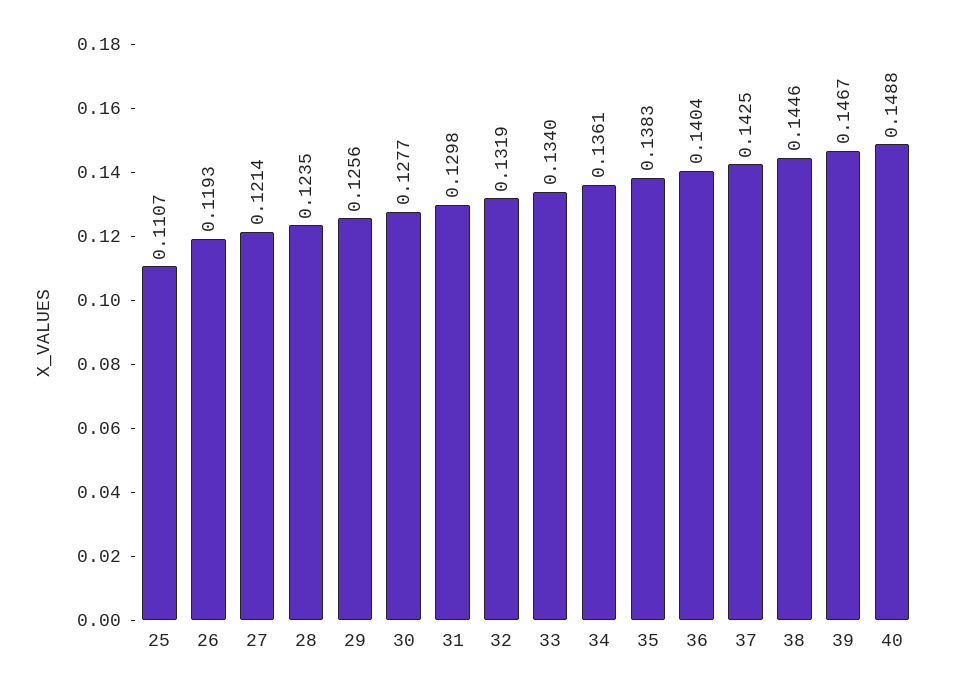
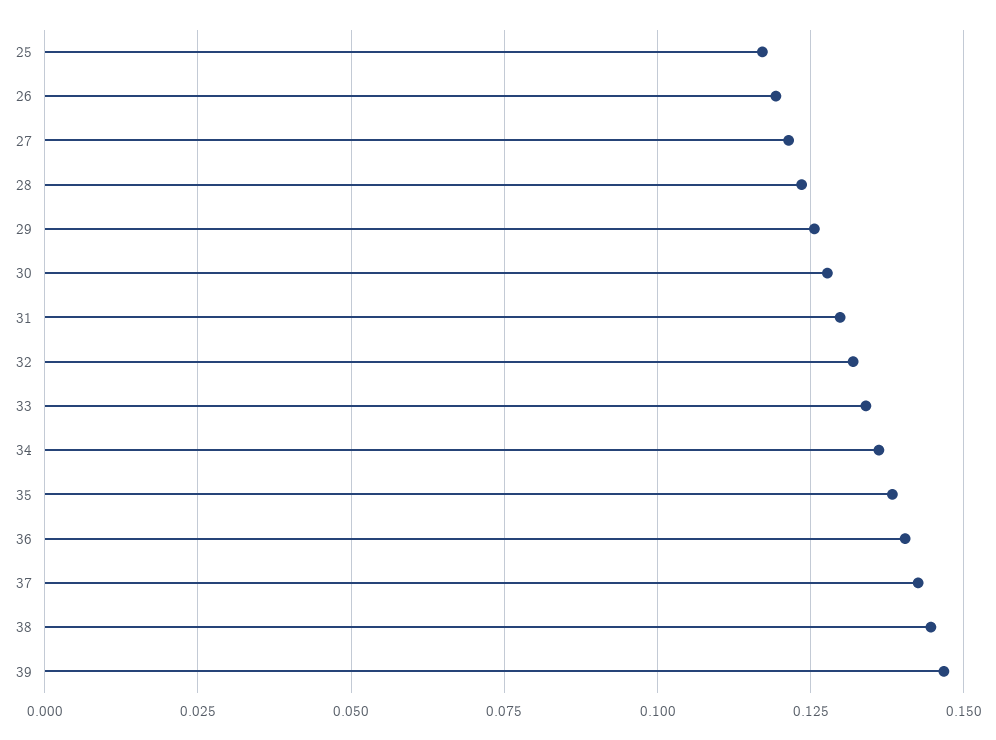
25: 0.1107 -> 0.1175
40: 0.1488 -> none

